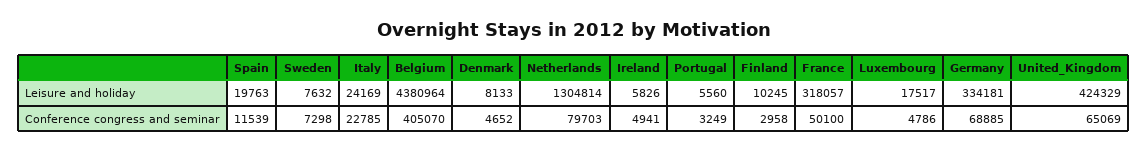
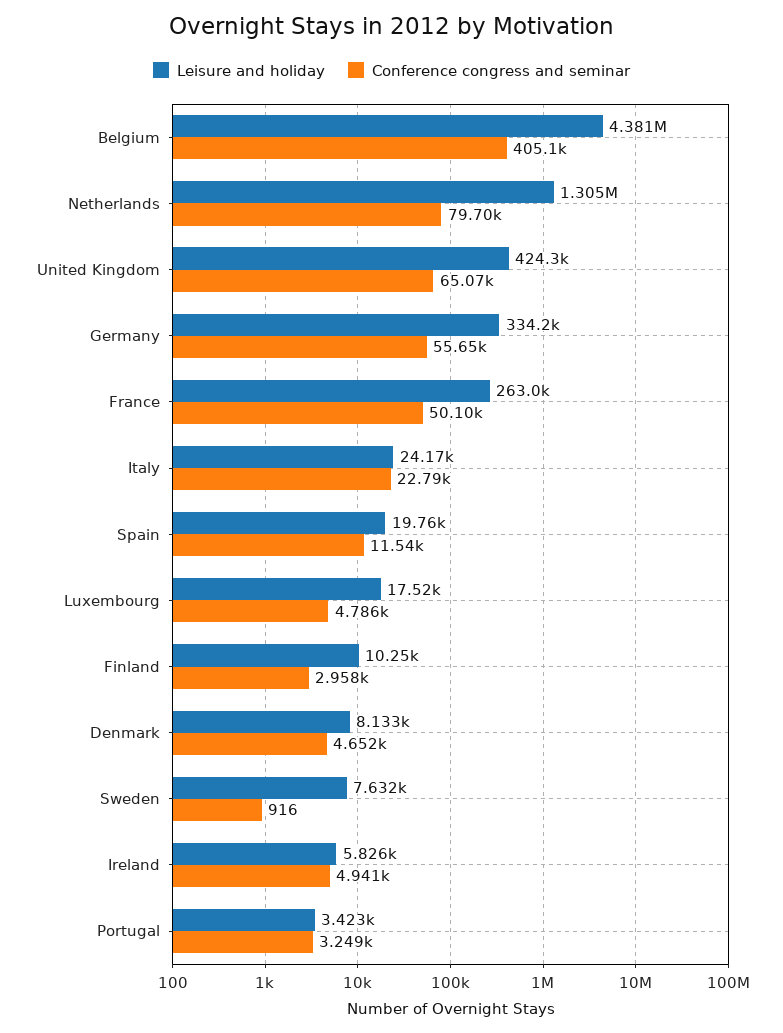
Leisure and holiday, Portugal: 5560 -> 3423
Leisure and holiday, France: 318057 -> 263000
Conference congress and seminar, Sweden: 7298 -> 916
Conference congress and seminar, Germany: 68885 -> 55650

